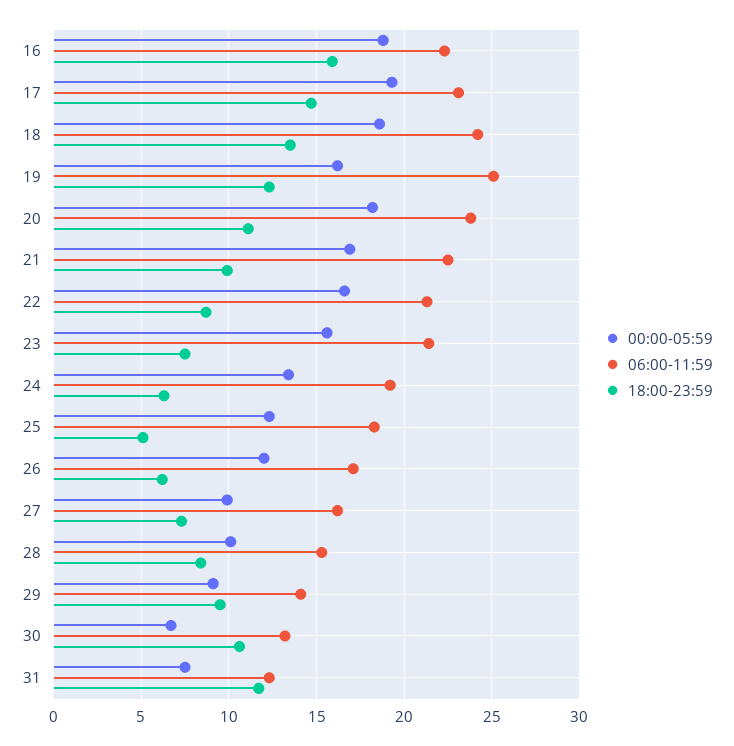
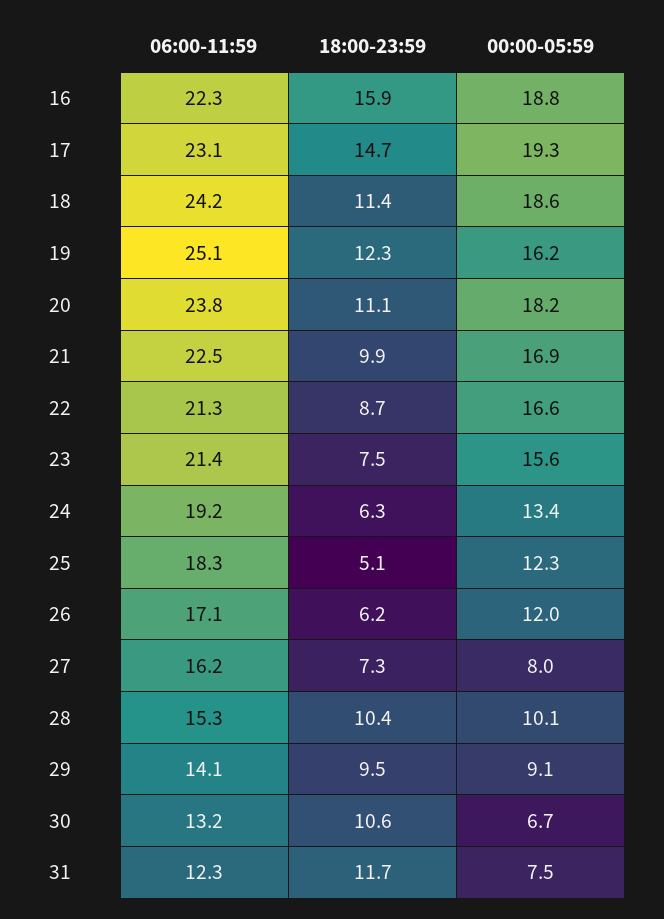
18:00-23:59, 18: 13.5 -> 11.4
00:00-05:59, 27: 10 -> 8
18:00-23:59, 28: 8.5 -> 10.4

